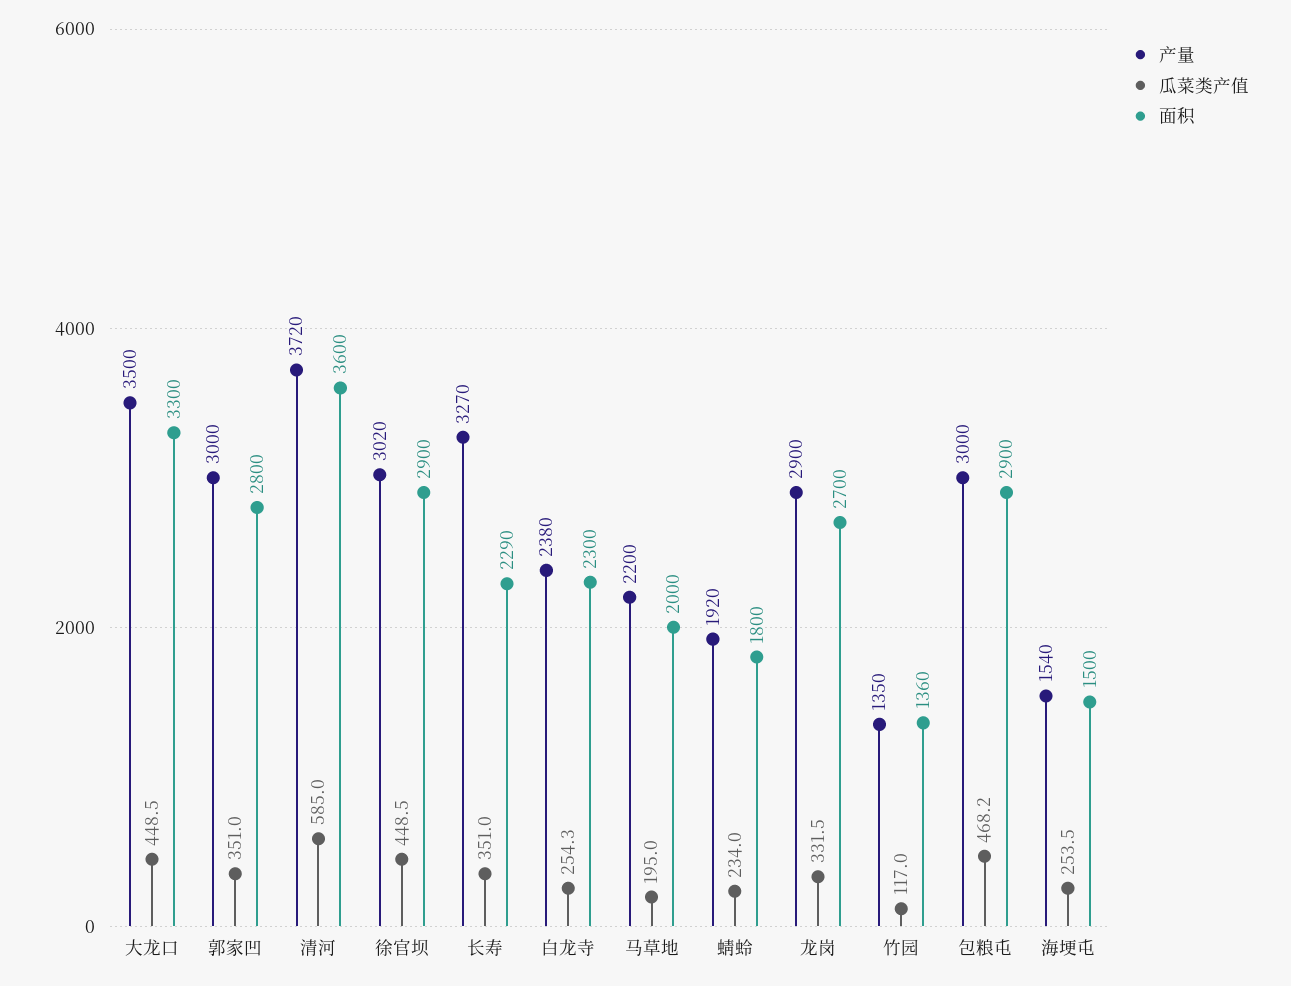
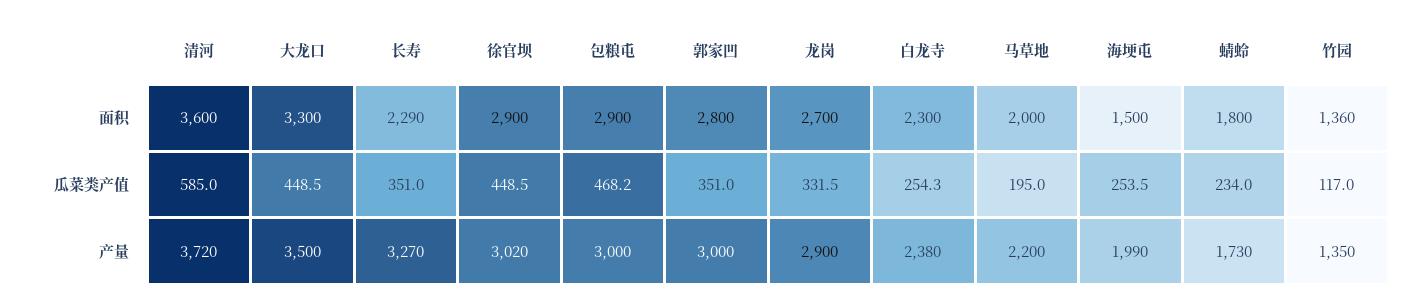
产量, 蜻蛉: 1920 -> 1730
产量, 海埂屯: 1540 -> 1990

